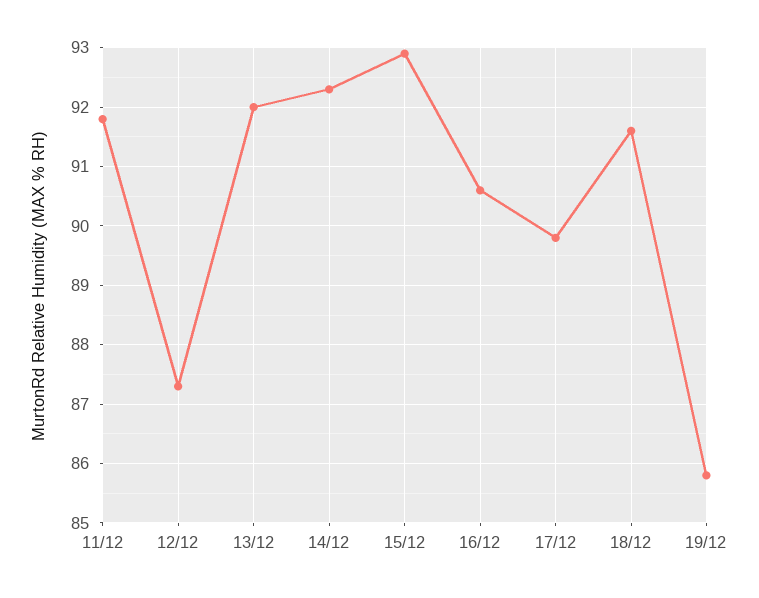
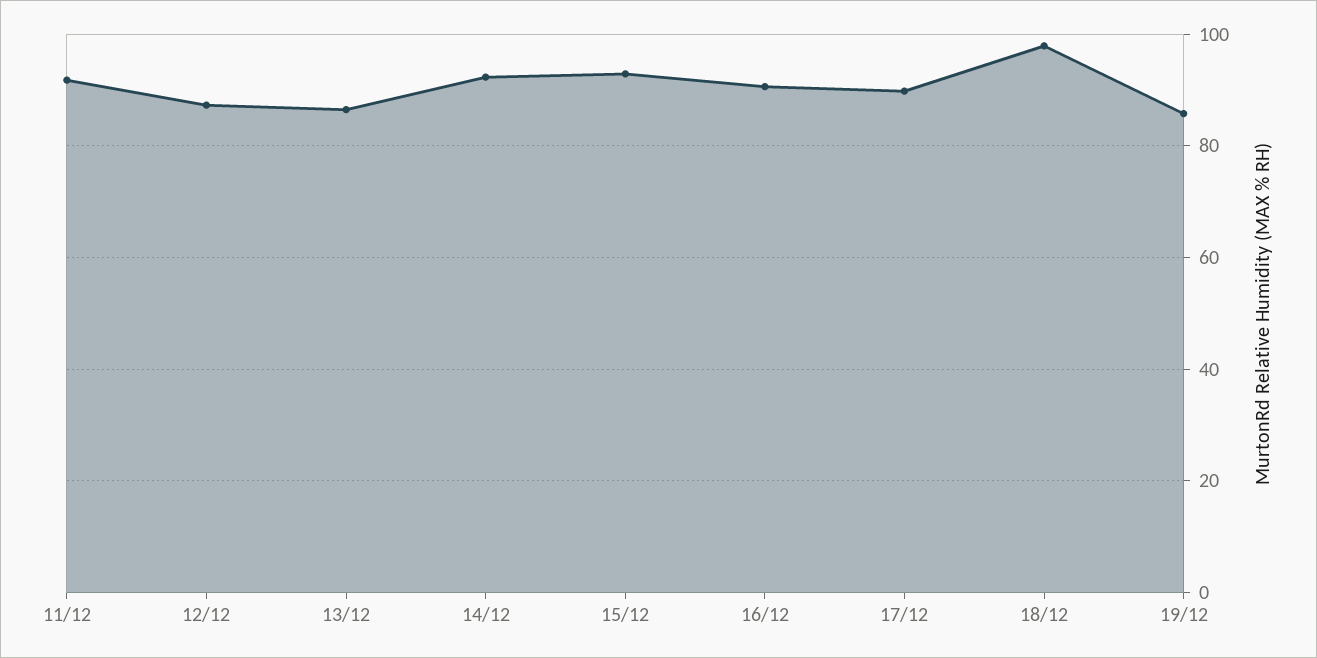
13/12: 92 -> 86
18/12: 91.5 -> 98

